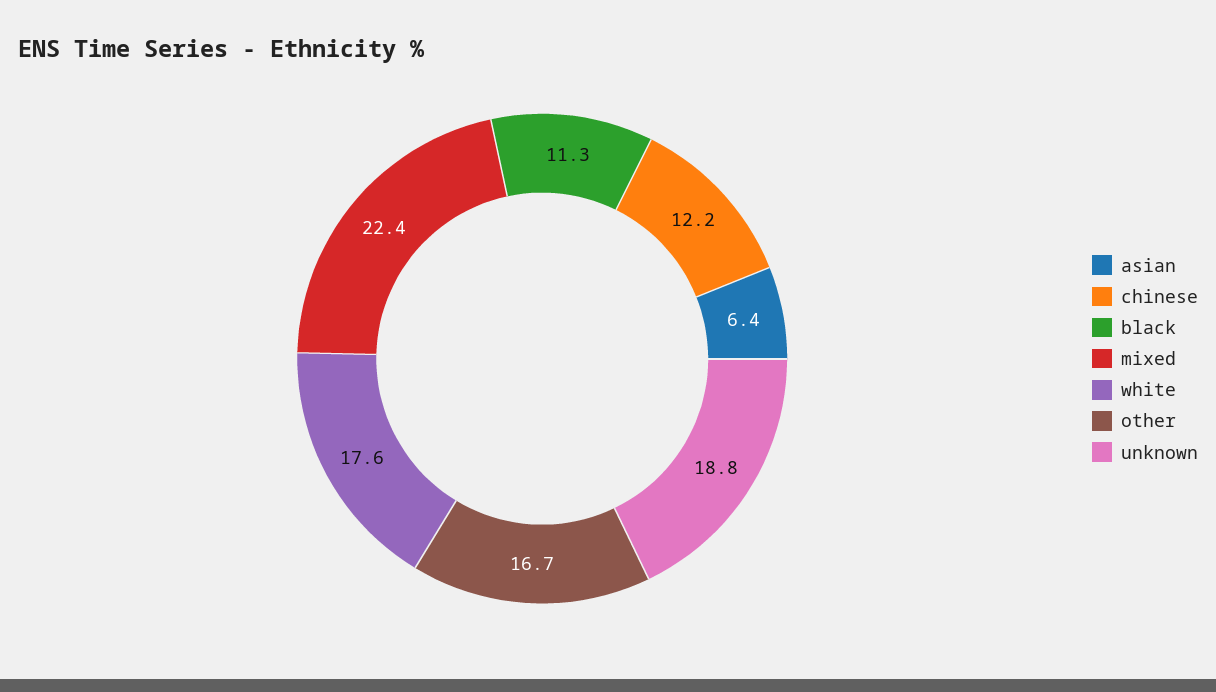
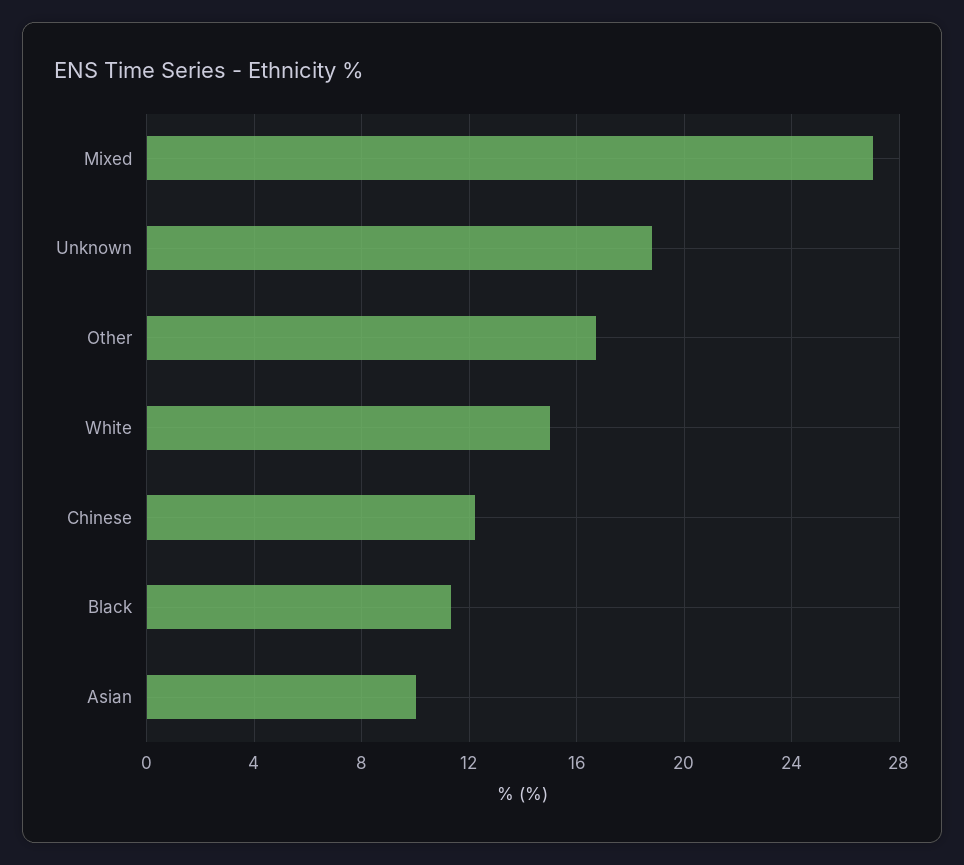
asian: 6.4 -> 10
mixed: 22.4 -> 27
white: 17.6 -> 15

